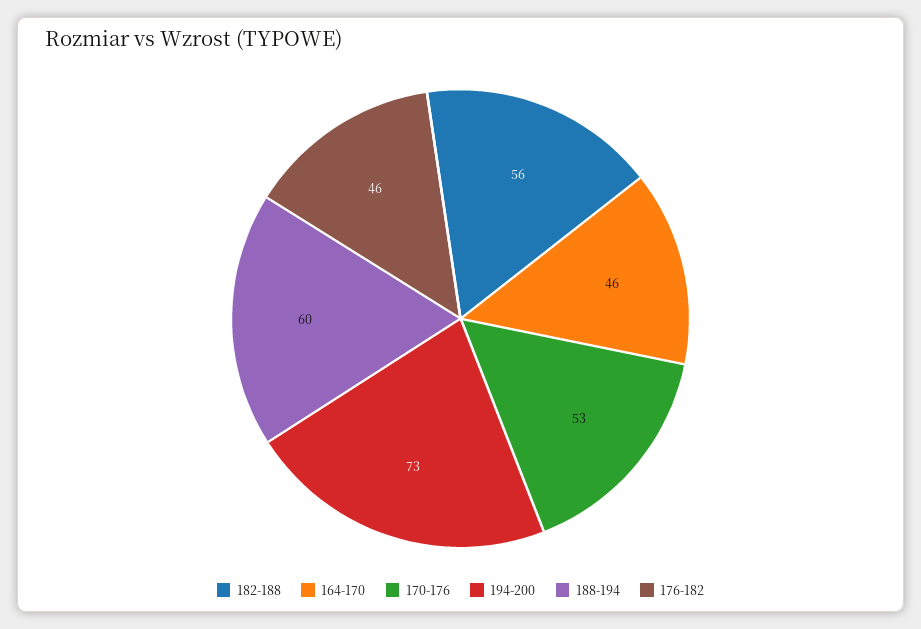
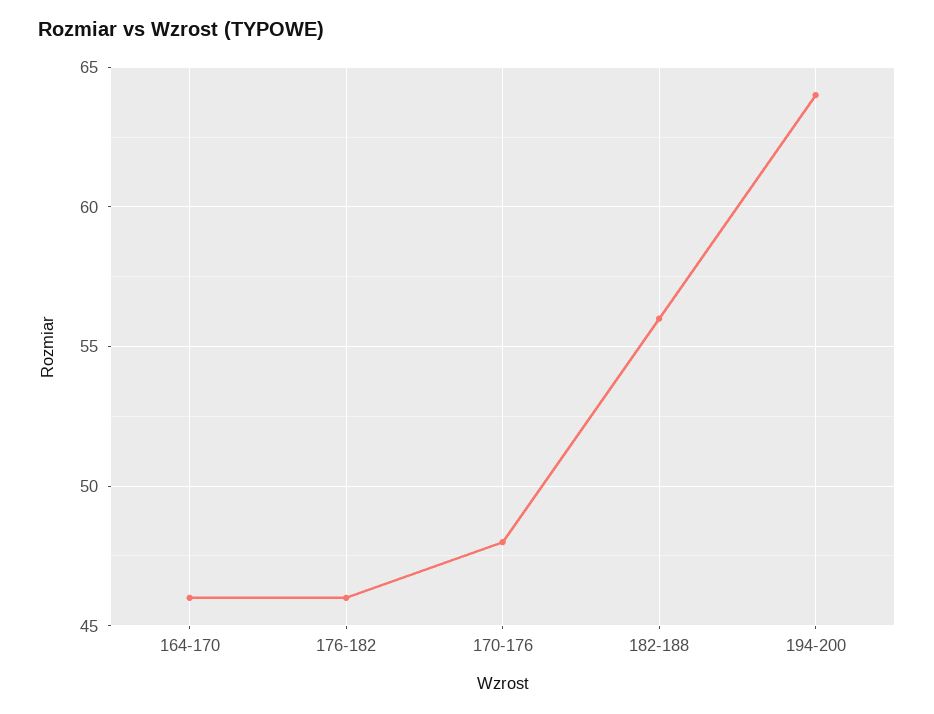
170-176: 53 -> 48
194-200: 73 -> 64
188-194: 60 -> none

